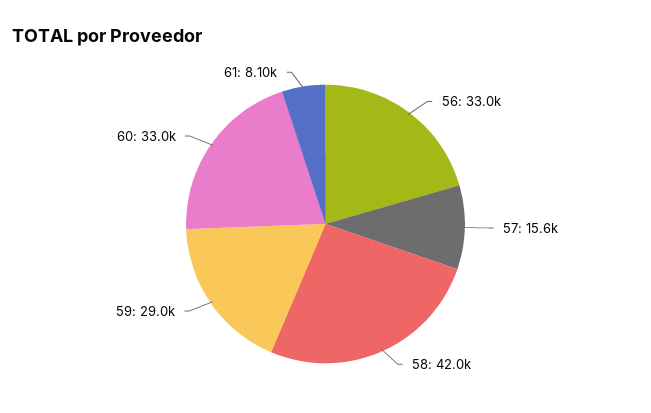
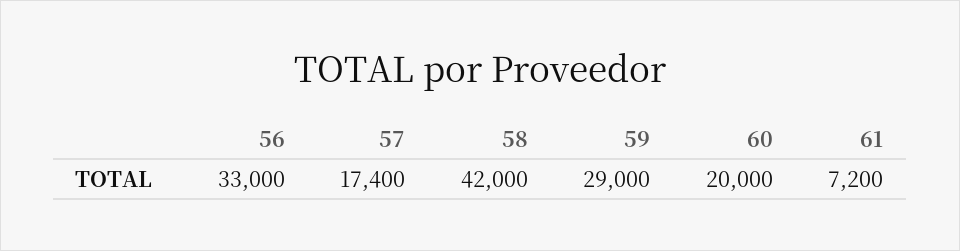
57: 15600 -> 17400
60: 33000 -> 20000
61: 8100 -> 7200

